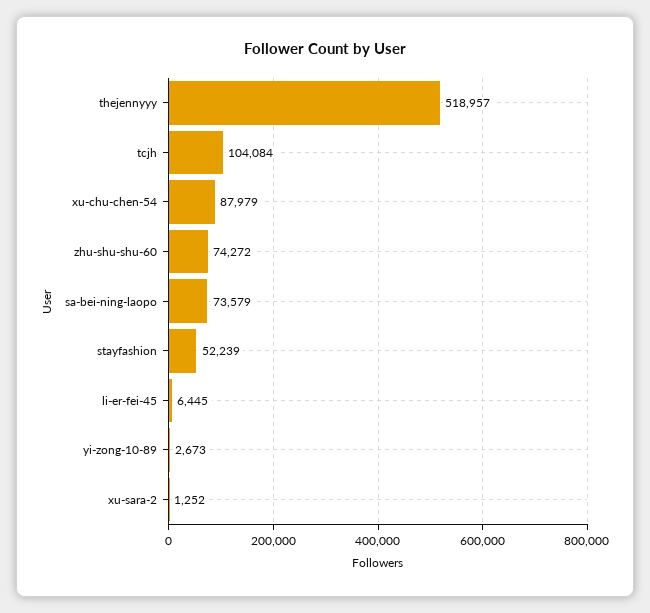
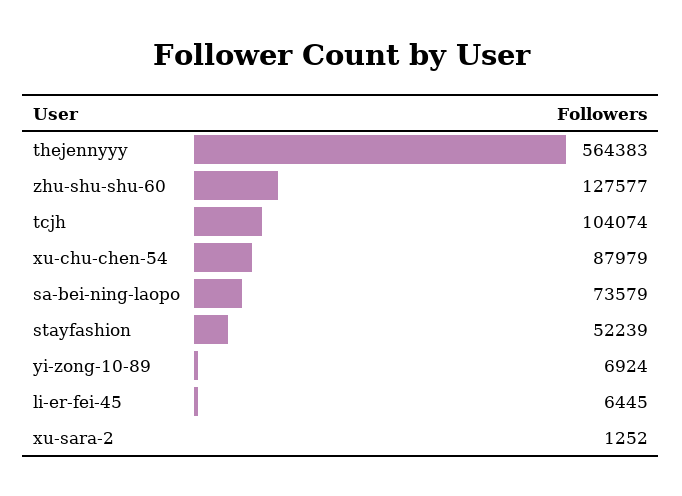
thejennyyy: 518957 -> 564383
tcjh: 104084 -> 104074
zhu-shu-shu-60: 74272 -> 127577
yi-zong-10-89: 2673 -> 6924

